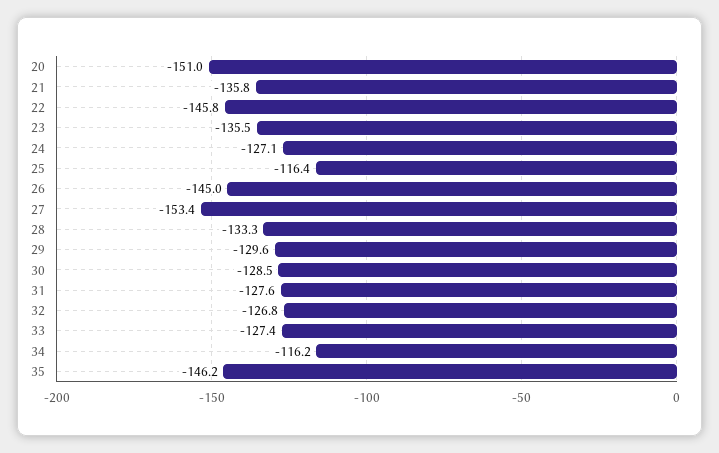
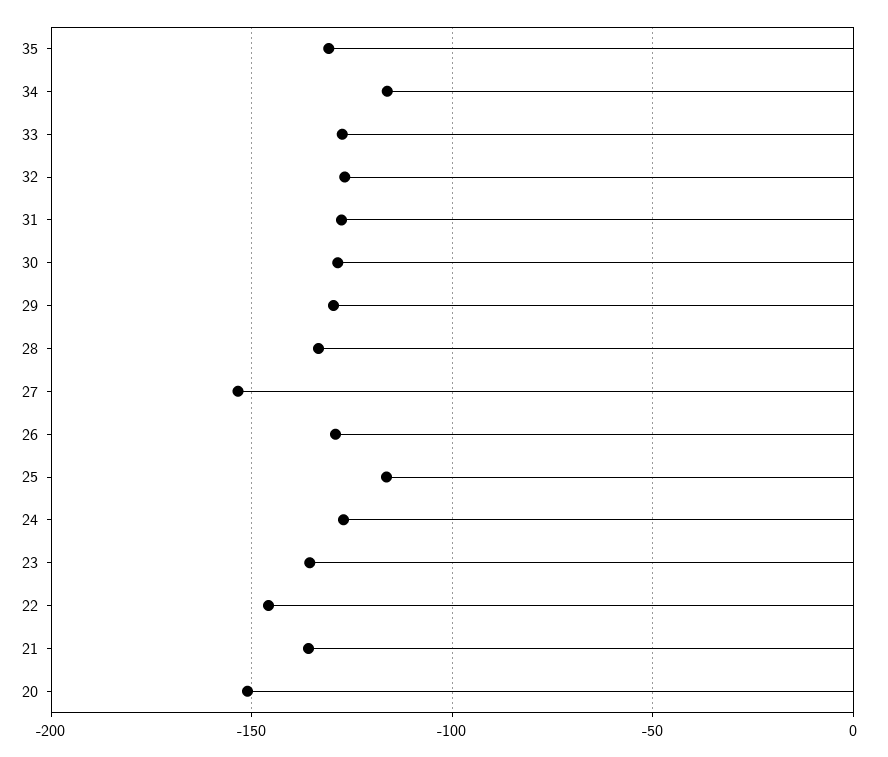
26: -145 -> -130
35: -146.2 -> -130

